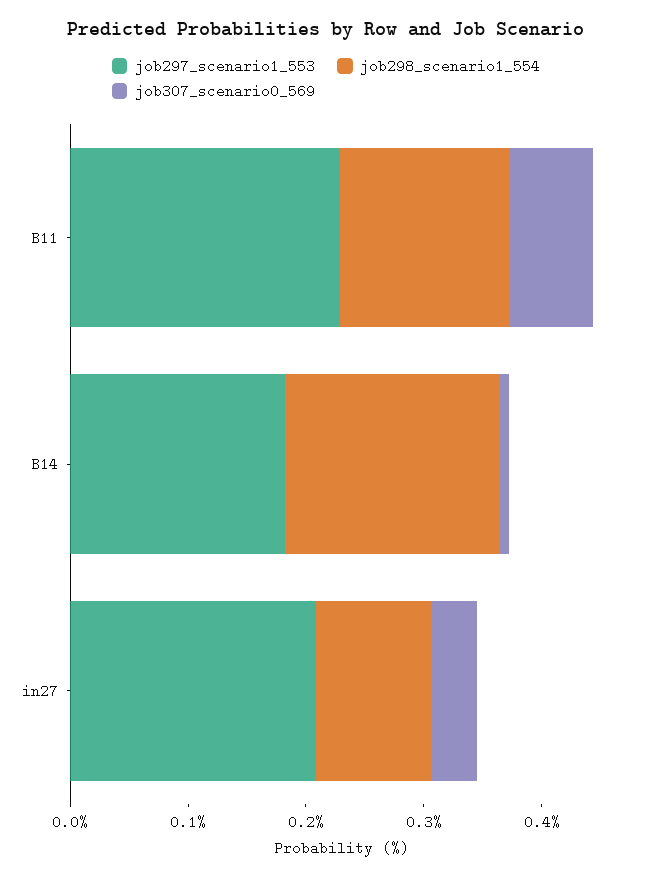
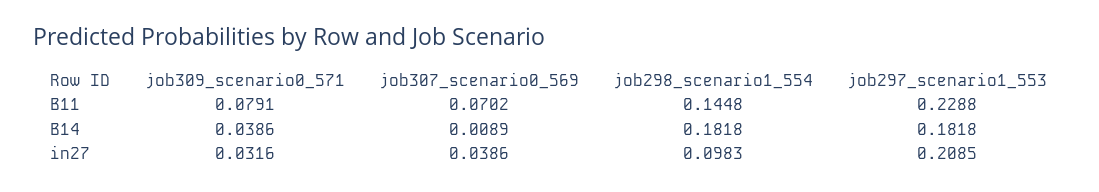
job309_scenario0_571, B11: none -> 0.0791
job309_scenario0_571, B14: none -> 0.0386
job309_scenario0_571, in27: none -> 0.0316

